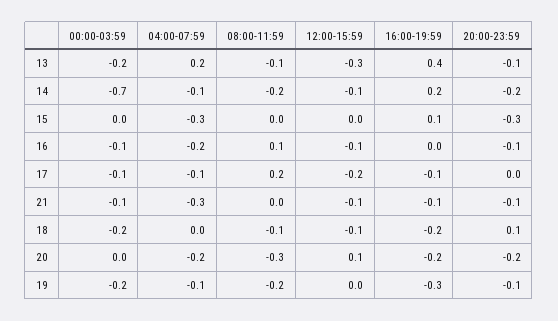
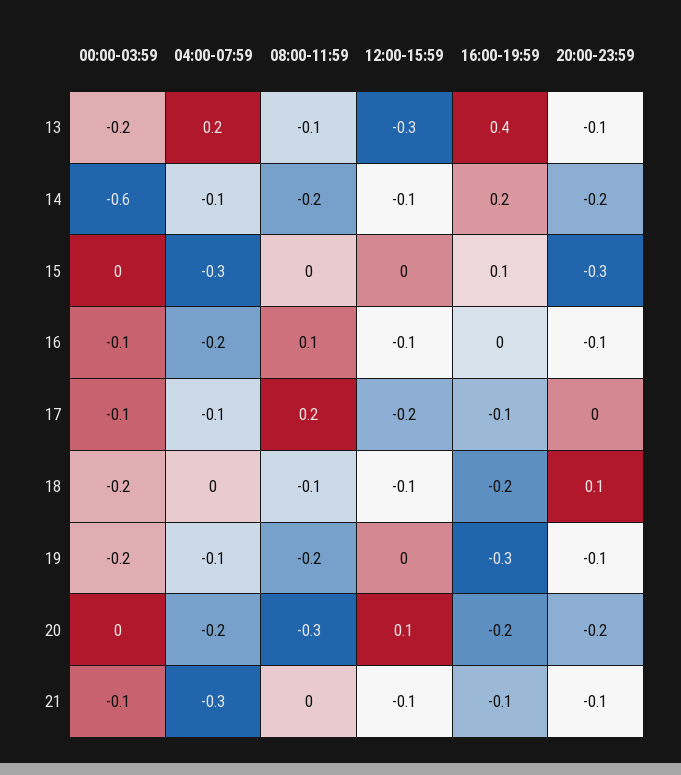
00:00-03:59, 14: -0.7 -> -0.6

